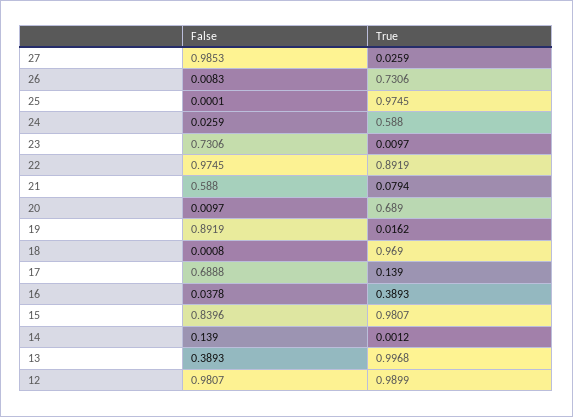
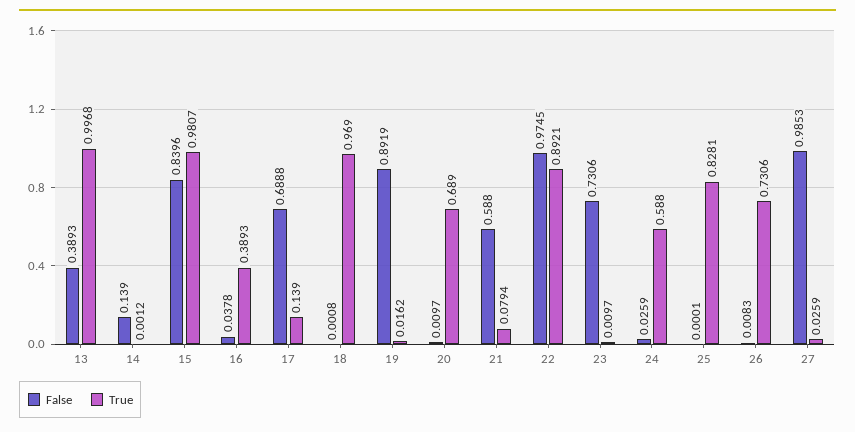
True, 25: 0.9745 -> 0.8281
True, 22: 0.8919 -> 0.8921
False, 12: 0.9807 -> none
True, 12: 0.9899 -> none

